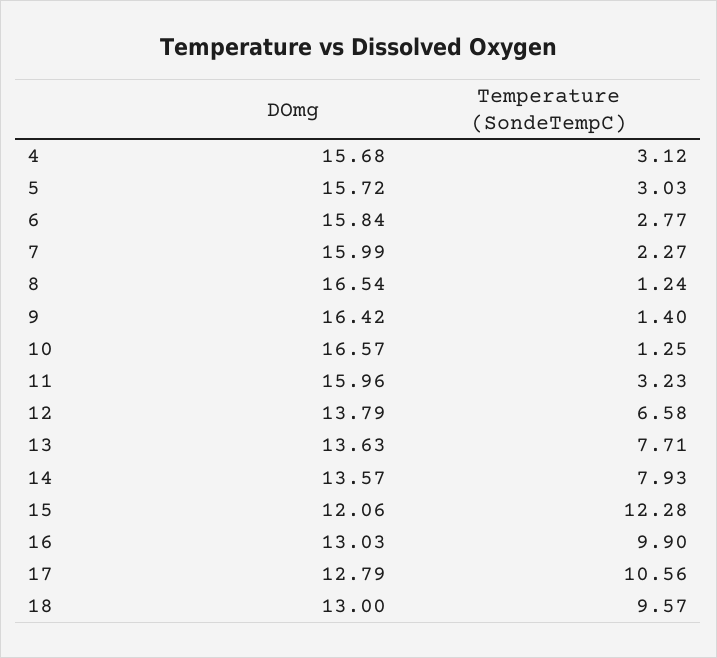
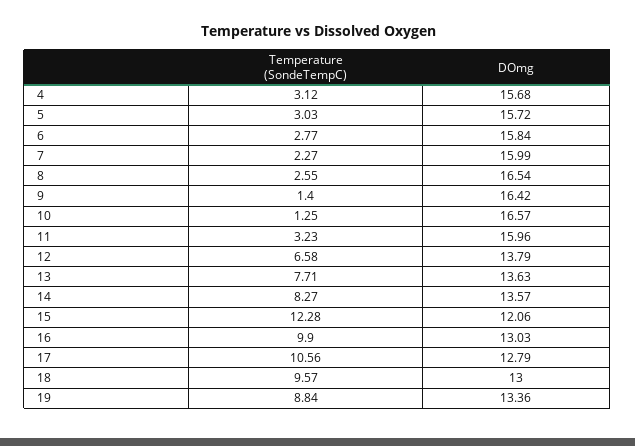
Temperature (SondeTempC), 8: 1.24 -> 2.55
Temperature (SondeTempC), 14: 7.93 -> 8.27
Temperature (SondeTempC), 19: none -> 8.84
DOmg, 19: none -> 13.36

